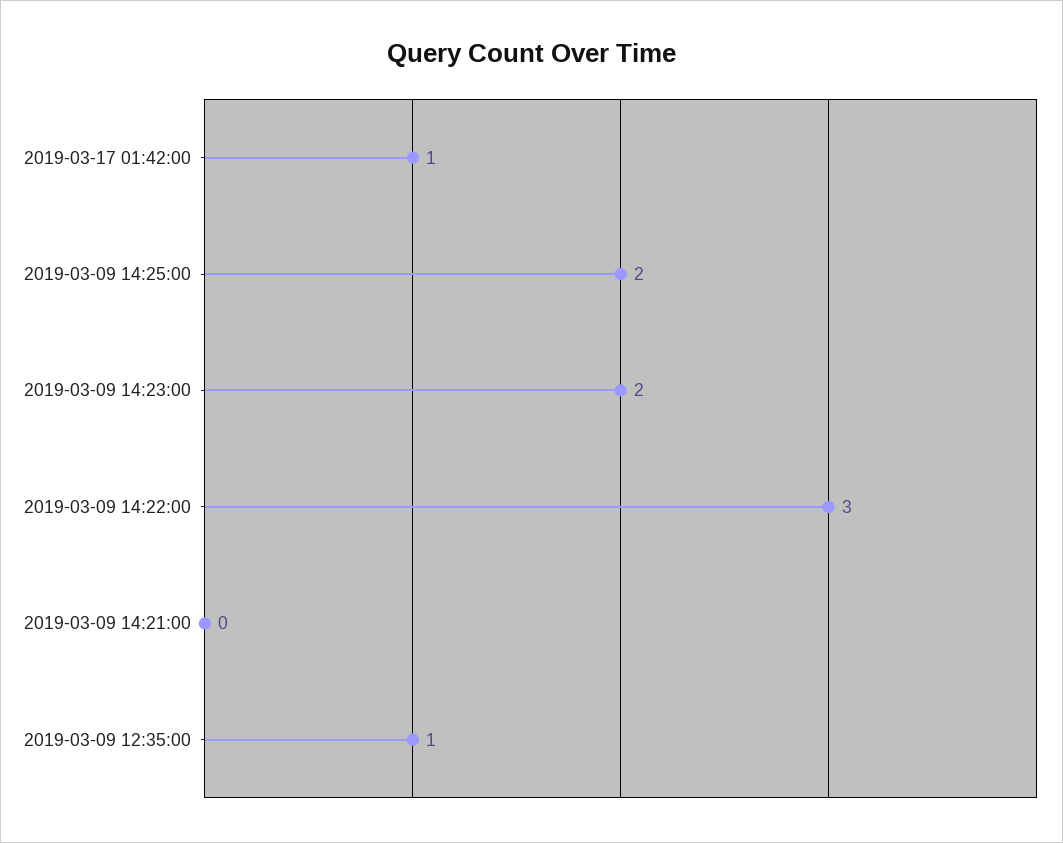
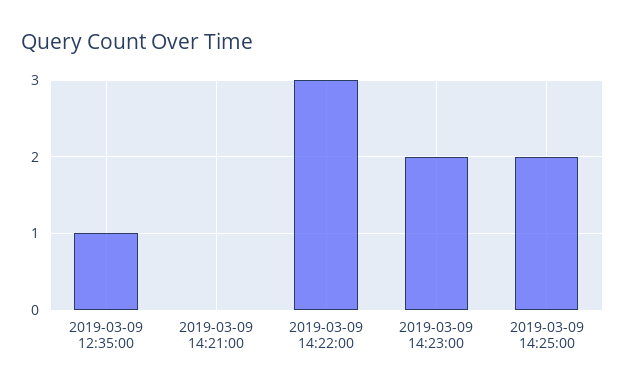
2019-03-17 01:42:00: 1 -> none

